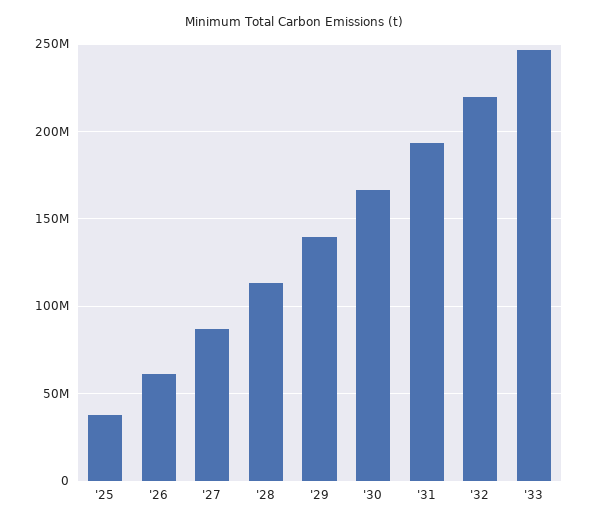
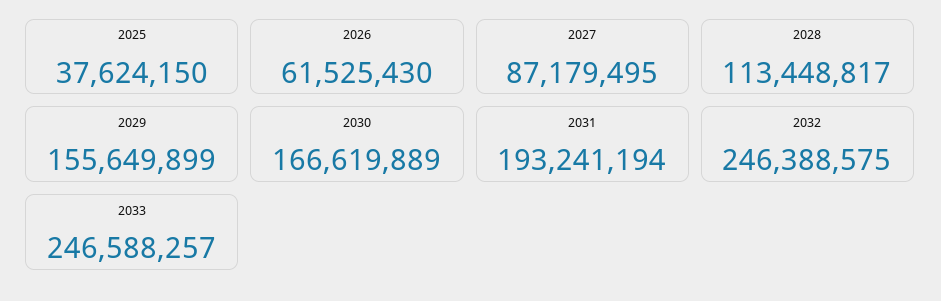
'29: 140000000 -> 155649899
'32: 220000000 -> 246388575

